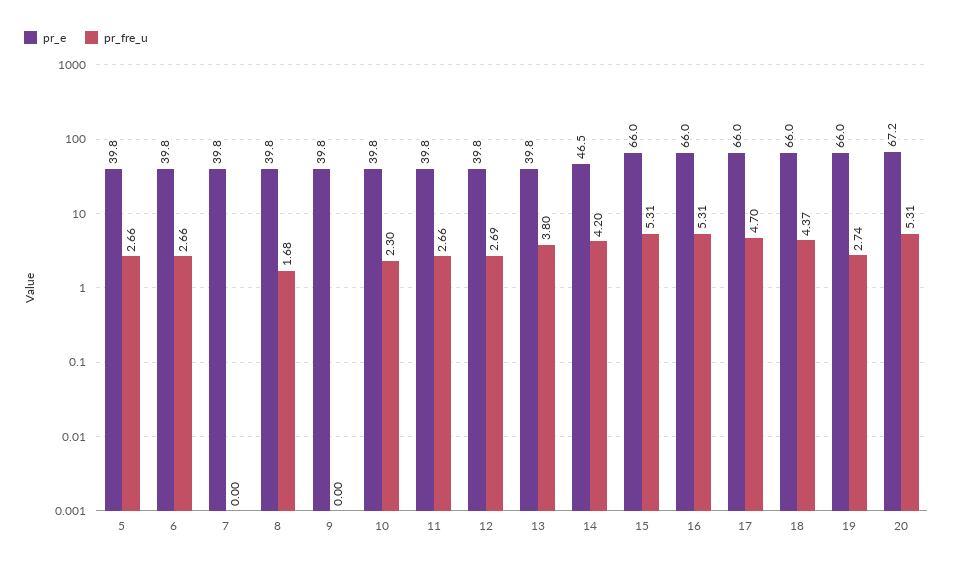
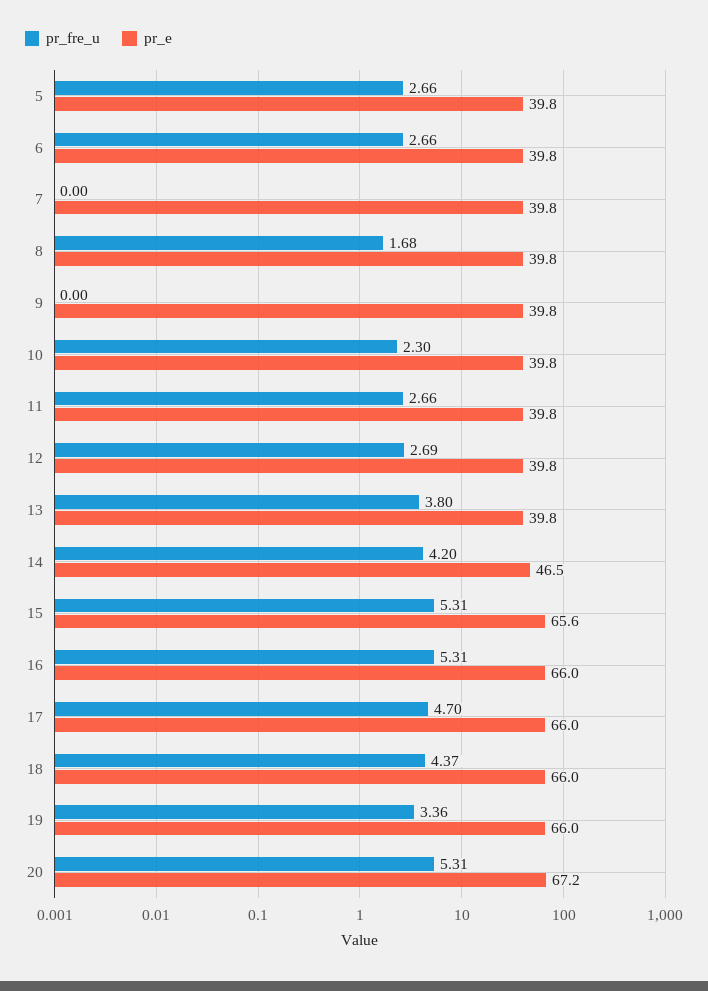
pr_e, 15: 66 -> 65.6
pr_fre_u, 19: 2.74 -> 3.36

